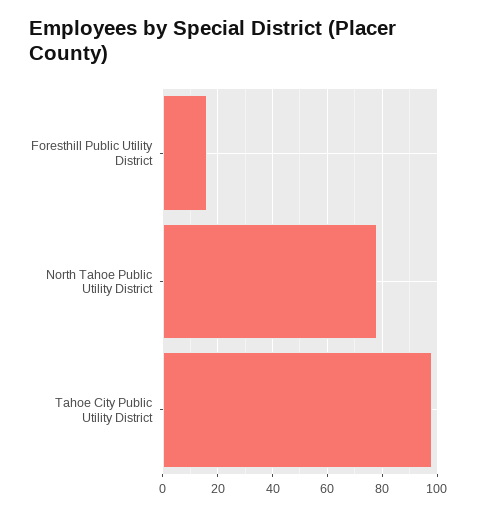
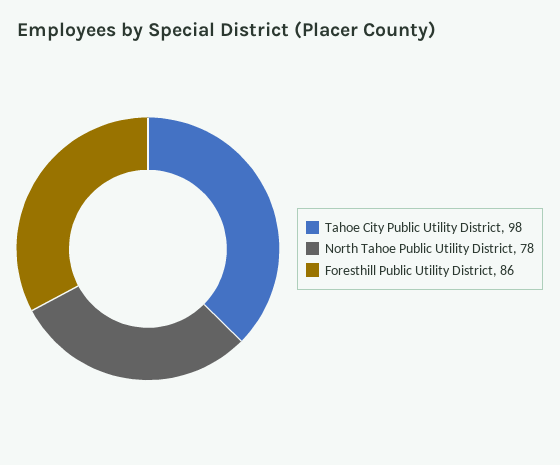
Foresthill Public Utility District: 15 -> 86

